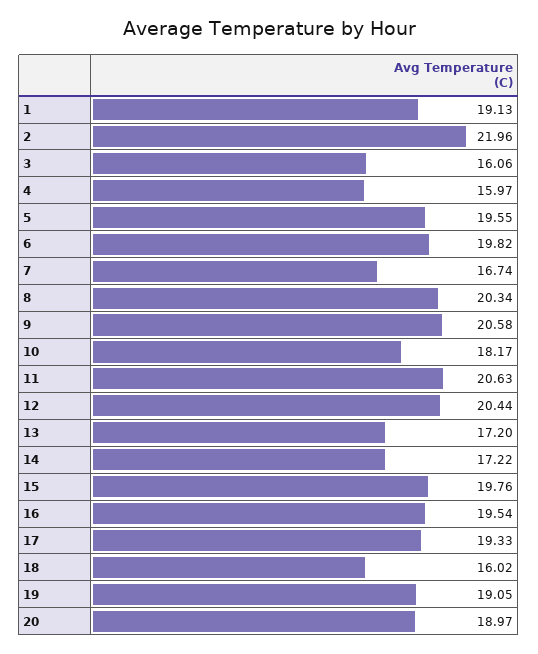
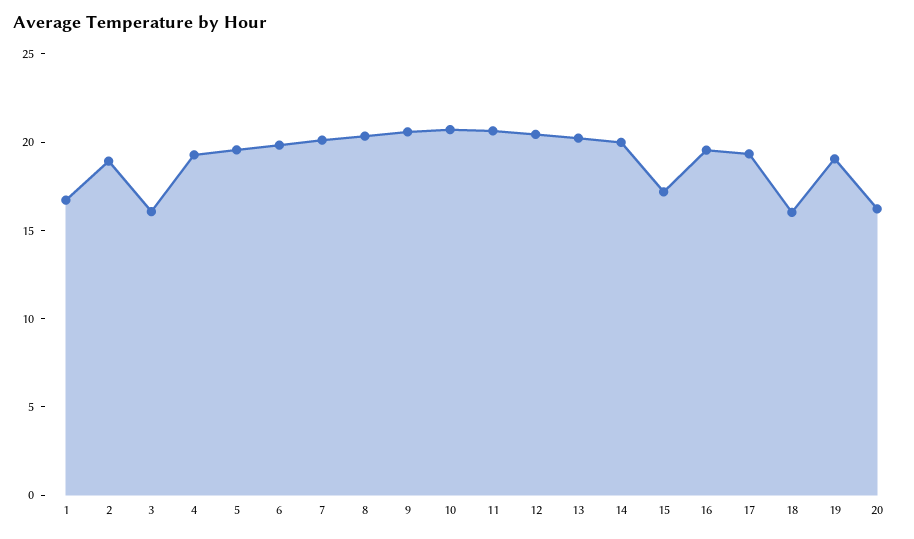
1: 19.13 -> 17
2: 21.96 -> 19
4: 15.97 -> 19
7: 16.74 -> 20
10: 18.17 -> 21
13: 17.2 -> 20
14: 17.22 -> 20
15: 19.76 -> 17
20: 18.97 -> 16

